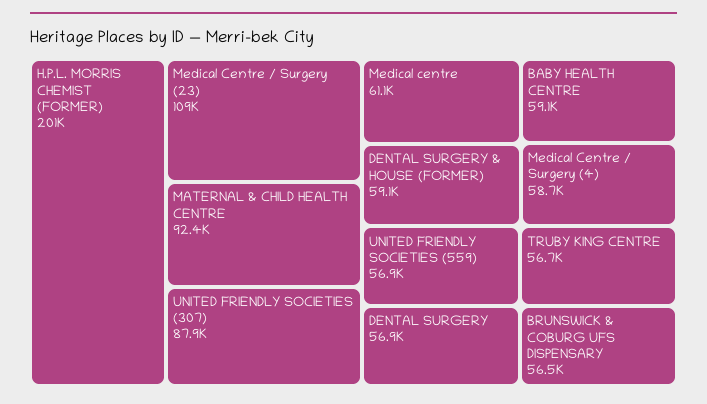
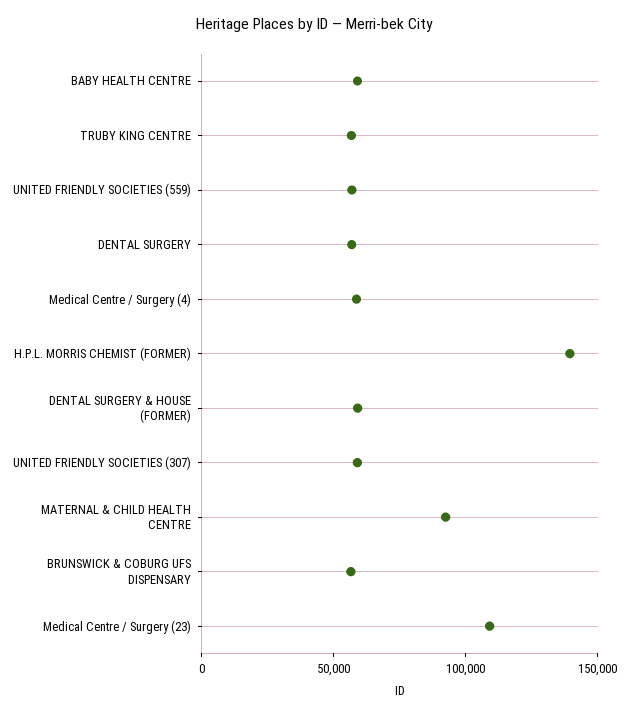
H.P.L. MORRIS CHEMIST (FORMER): 201000 -> 140000
UNITED FRIENDLY SOCIETIES (307): 87900 -> 60000
Medical centre: 61100 -> none

